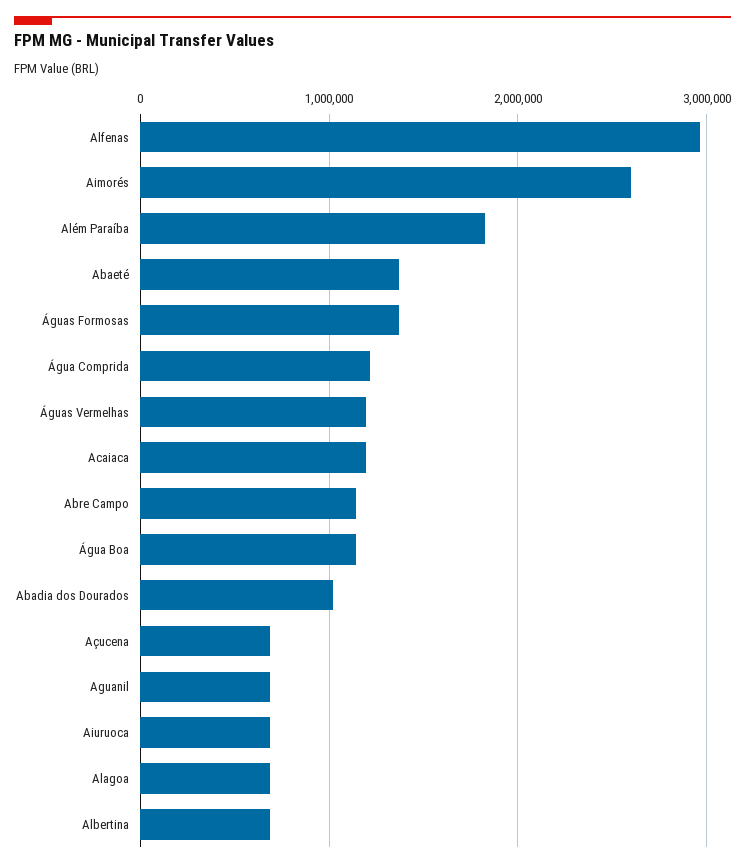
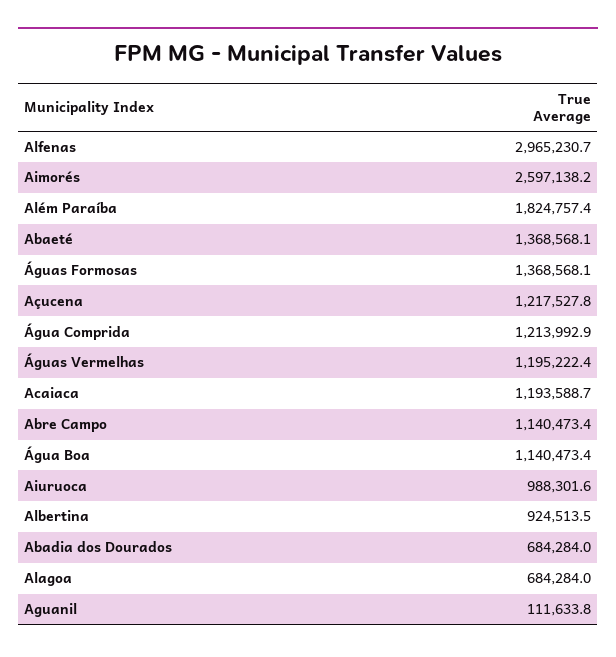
Abadia dos Dourados: 1000000 -> 684284
Açucena: 700000 -> 1217527.8
Aguanil: 700000 -> 111633.8
Aiuruoca: 700000 -> 988301.6
Albertina: 700000 -> 924513.5

